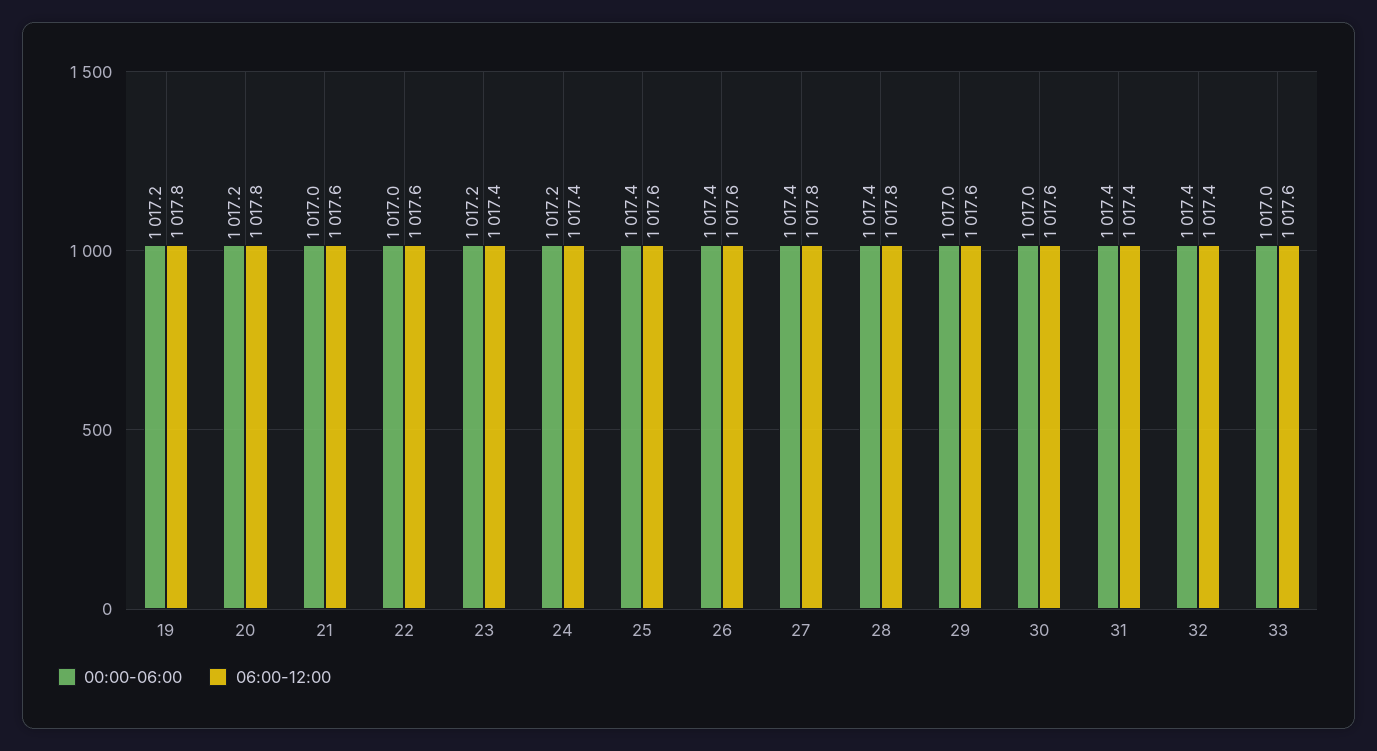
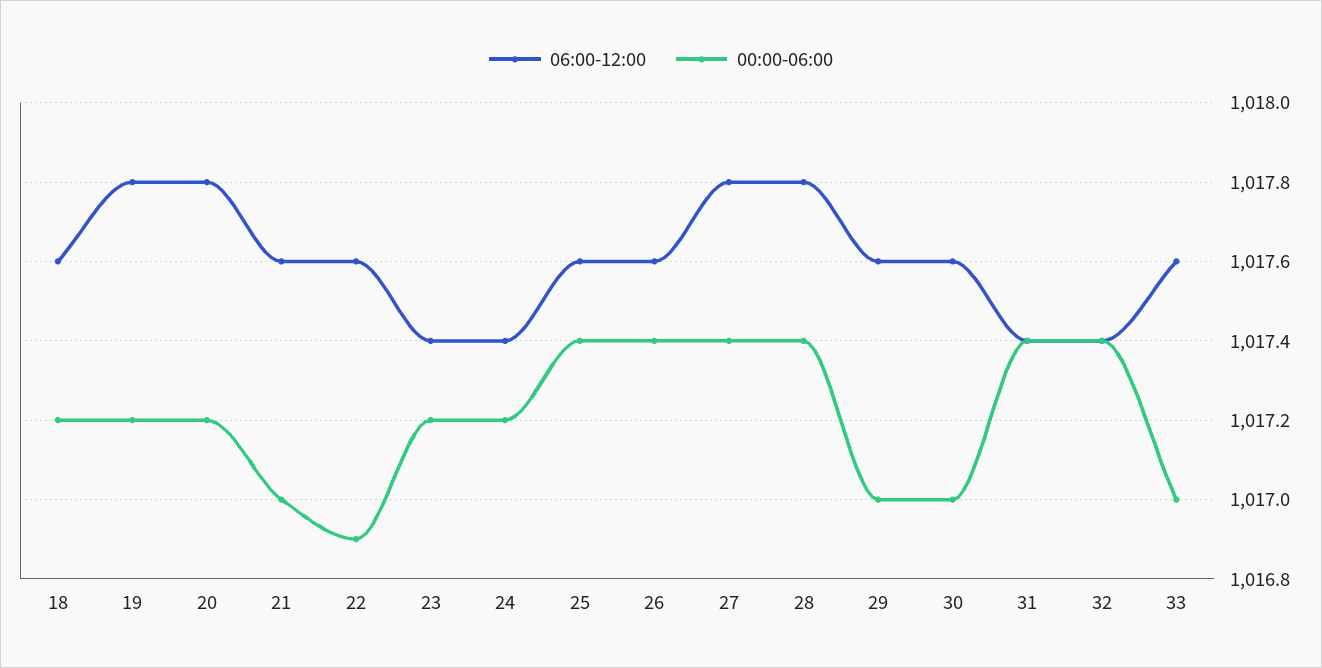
00:00-06:00, 22: 1017 -> 1016.9
06:00-12:00, 18: none -> 1017.6
00:00-06:00, 18: none -> 1017.2

